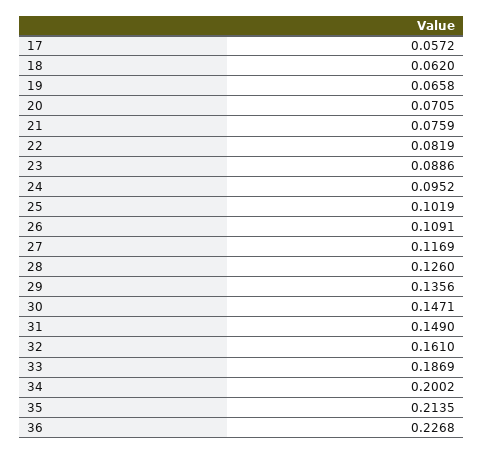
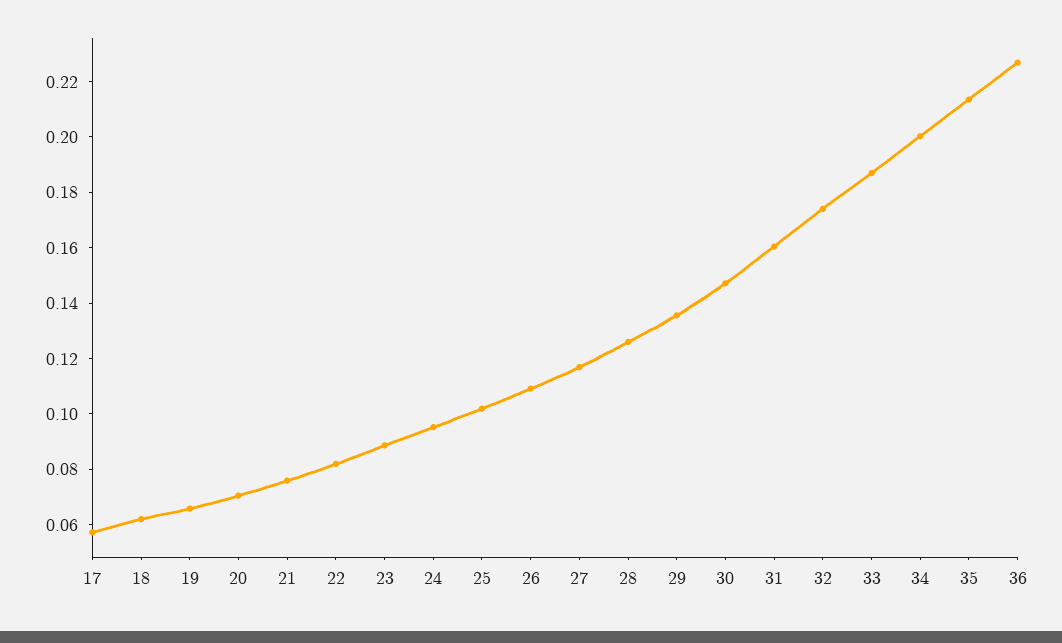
31: 0.149 -> 0.16
32: 0.161 -> 0.175

